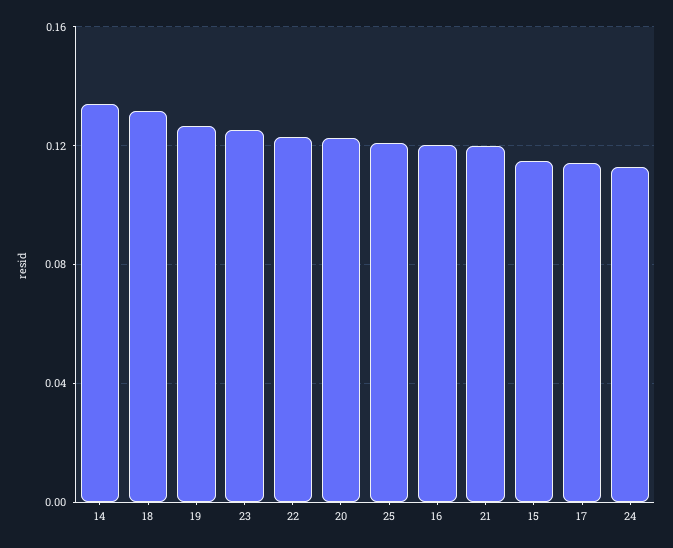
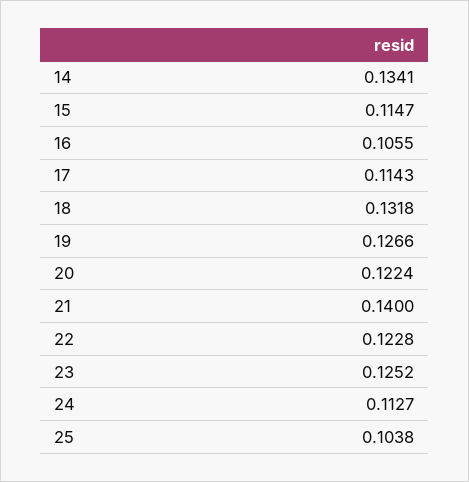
25: 0.12 -> 0.1038
16: 0.12 -> 0.1055
21: 0.12 -> 0.14

